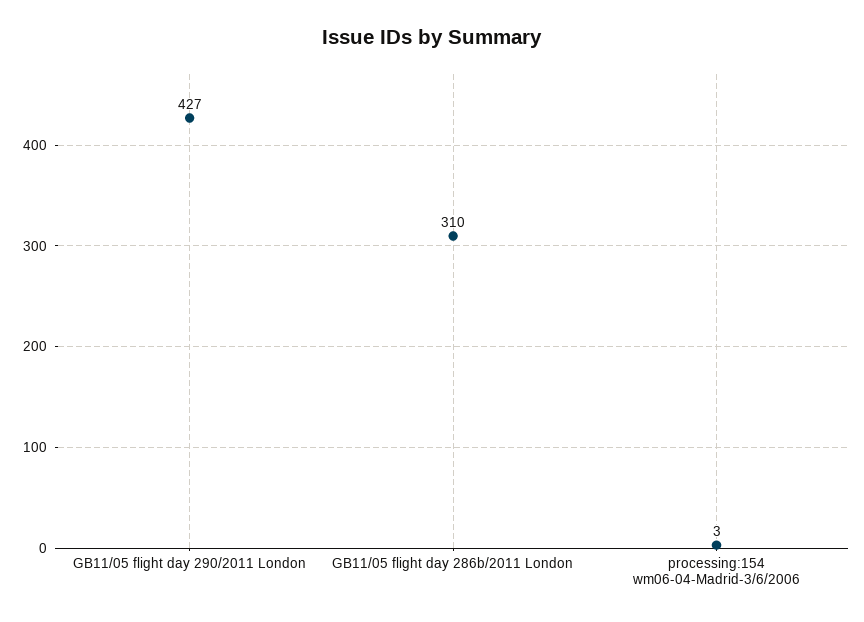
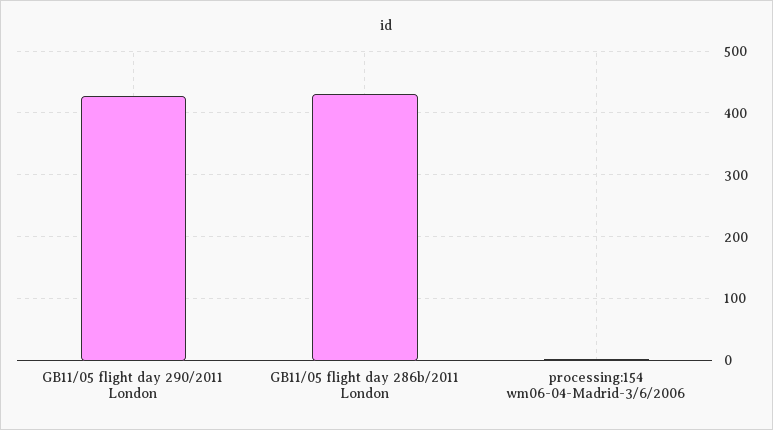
GB11/05 flight day 286b/2011 London: 310 -> 430

